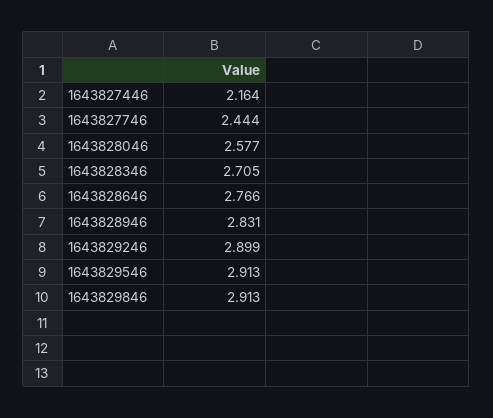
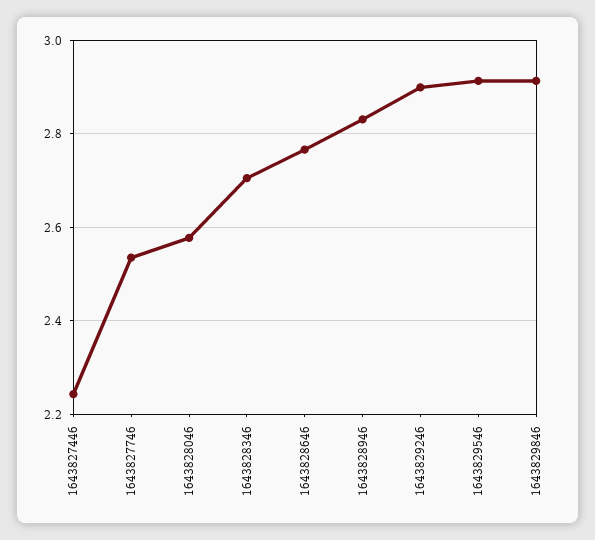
1643827446: 2.164 -> 2.24
1643827746: 2.444 -> 2.54

